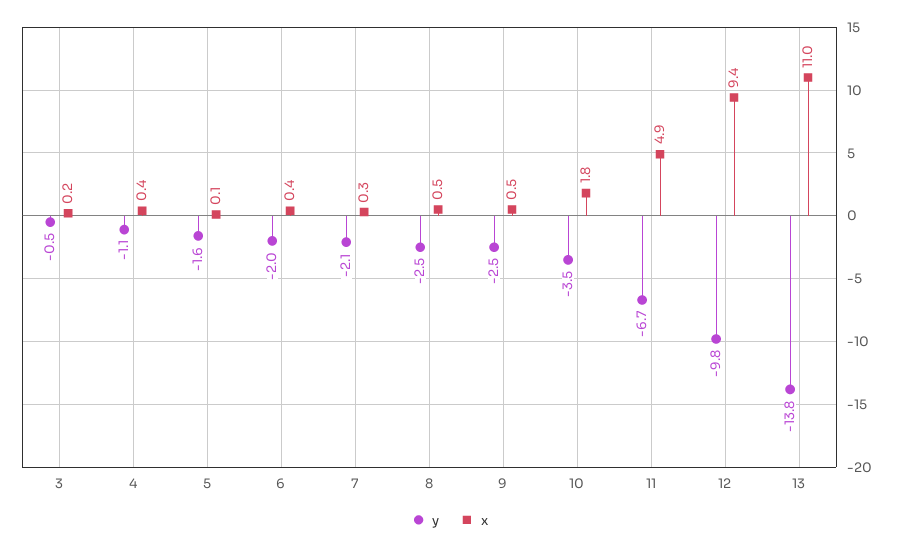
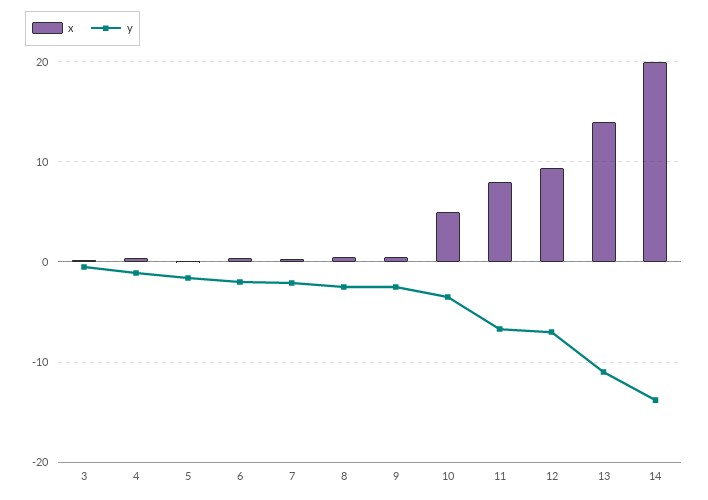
x, 10: 1.8 -> 5
x, 11: 4.9 -> 8
y, 12: -9.8 -> -7
y, 13: -13.8 -> -11
x, 13: 11 -> 14
x, 14: none -> 20
y, 14: none -> -14

